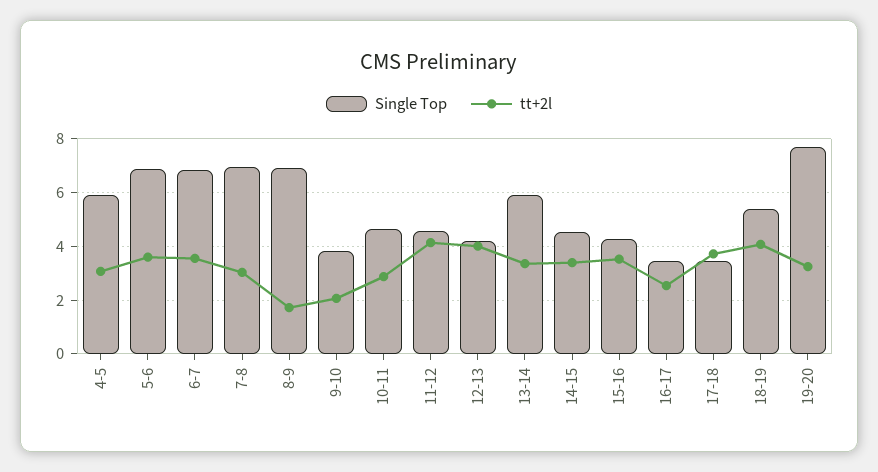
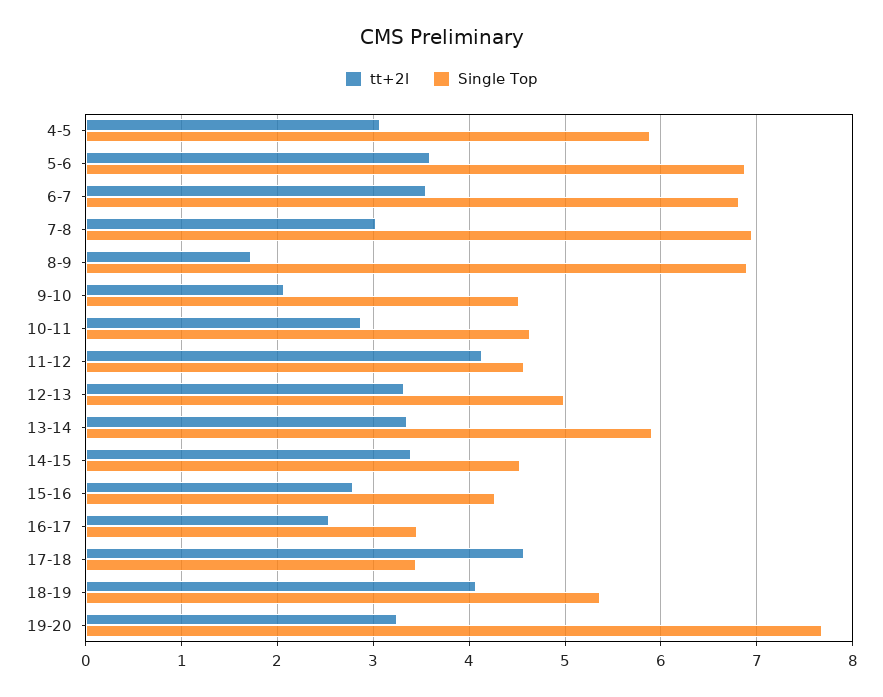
Single Top, 9-10: 3.75 -> 4.5
Single Top, 12-13: 4.25 -> 5
tt+2l, 12-13: 4 -> 3.3
tt+2l, 15-16: 3.5 -> 2.8
tt+2l, 17-18: 3.75 -> 4.6

